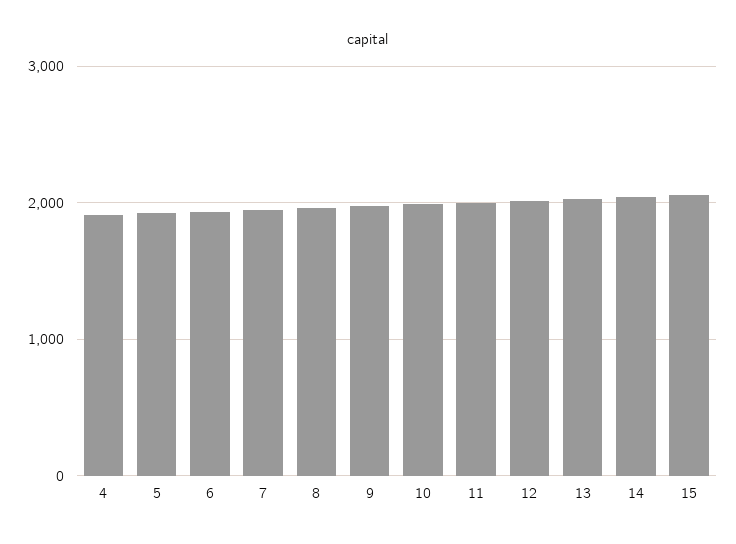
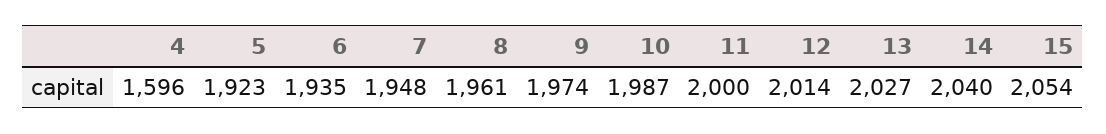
4: 1900 -> 1596

